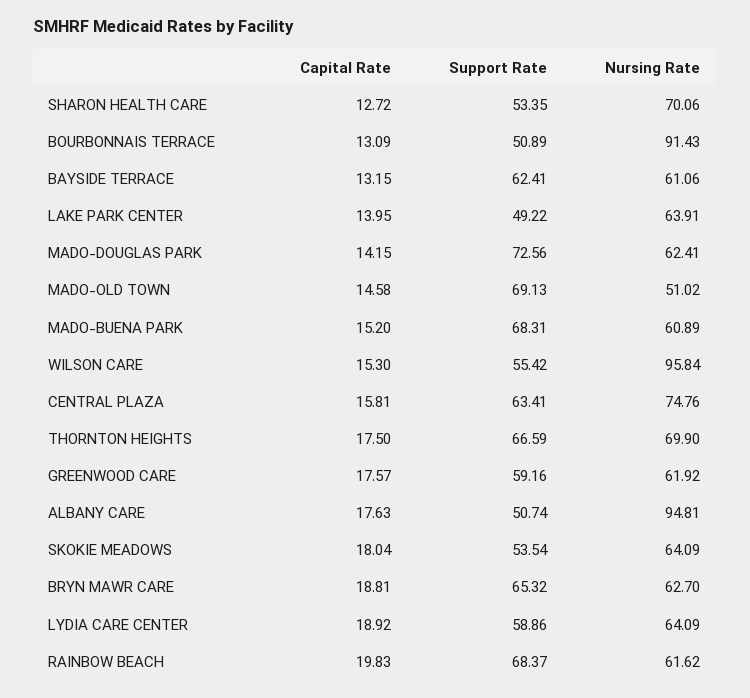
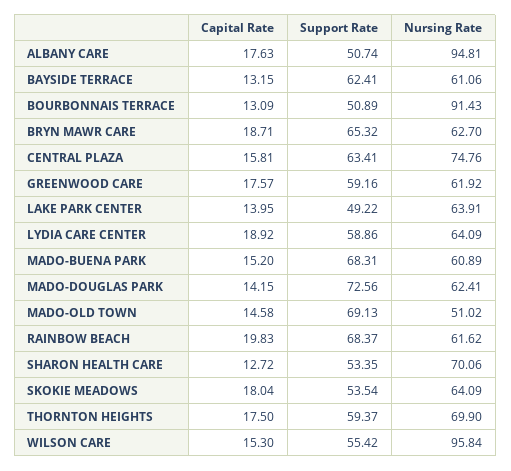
Support Rate, THORNTON HEIGHTS: 66.59 -> 59.37
Capital Rate, BRYN MAWR CARE: 18.81 -> 18.71

